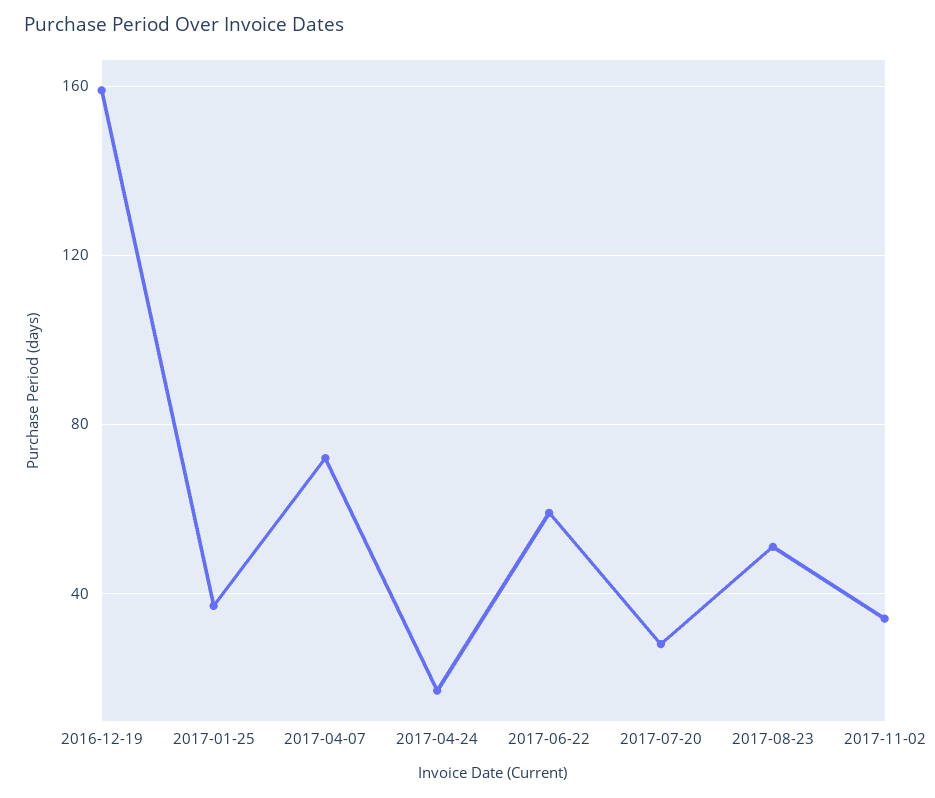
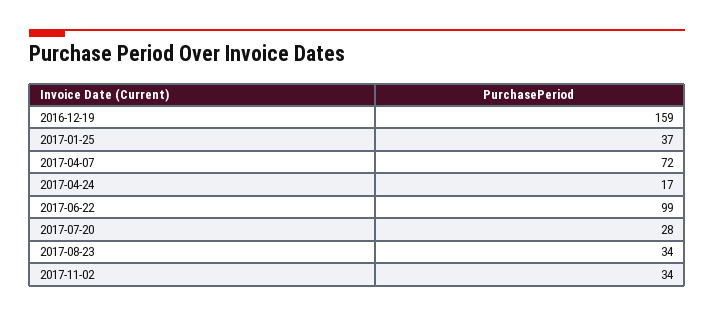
2017-06-22: 60 -> 99
2017-08-23: 50 -> 34

